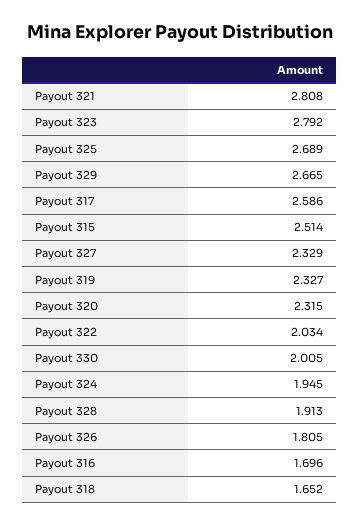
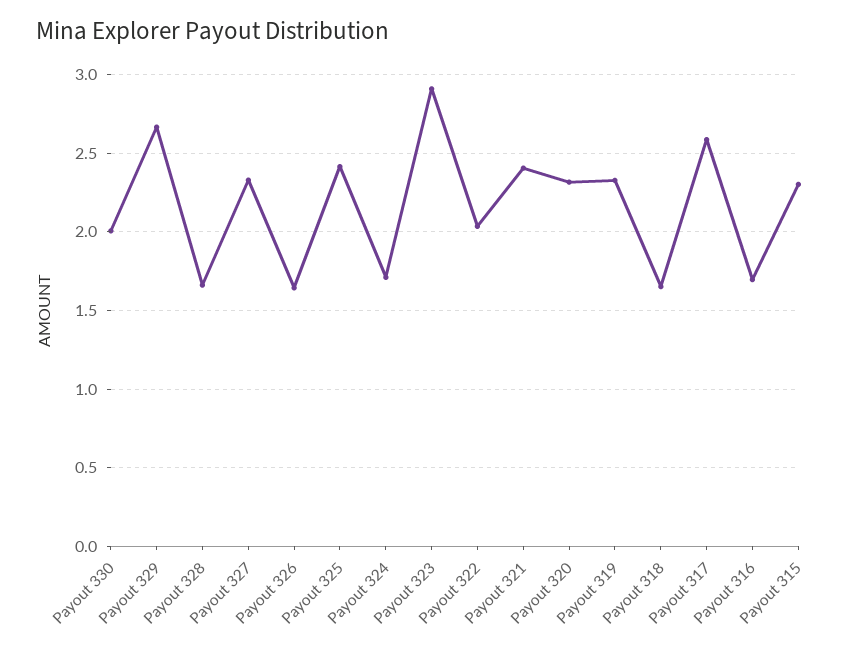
Payout 321: 2.808 -> 2.4
Payout 323: 2.792 -> 2.9
Payout 325: 2.689 -> 2.4
Payout 315: 2.514 -> 2.3
Payout 324: 1.945 -> 1.7
Payout 328: 1.913 -> 1.65
Payout 326: 1.805 -> 1.65

